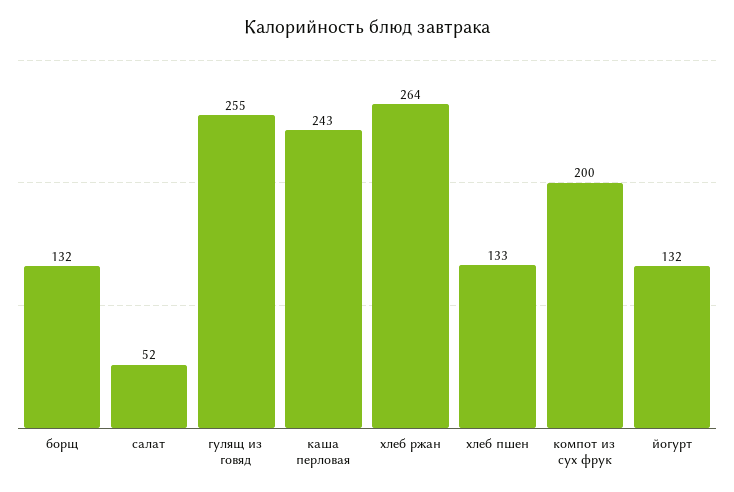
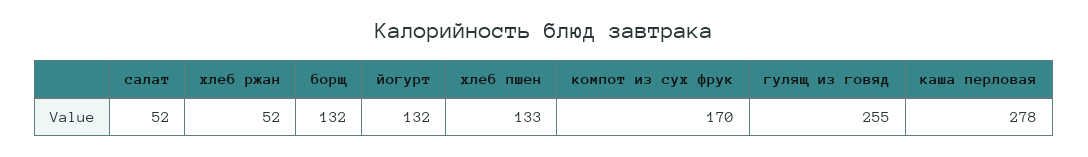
каша перловая: 243 -> 278
хлеб ржан: 264 -> 52
компот из сух фрук: 200 -> 170

